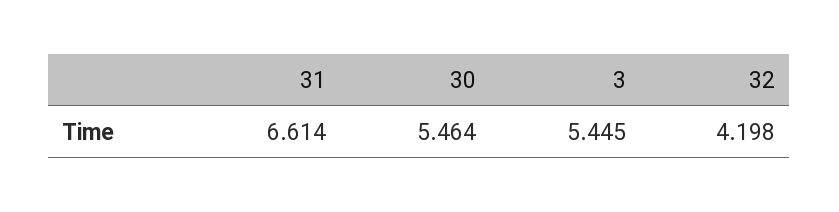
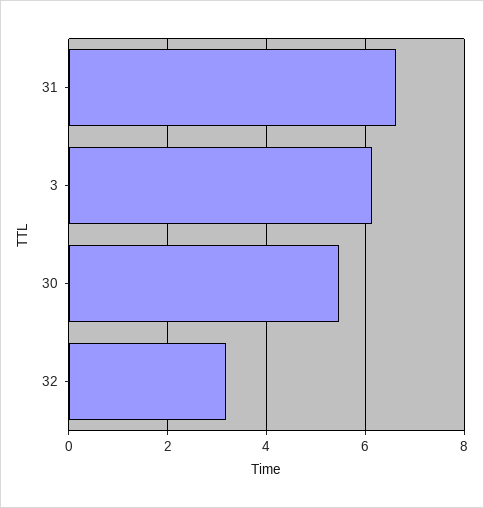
3: 5.445 -> 6.2
32: 4.198 -> 3.2

